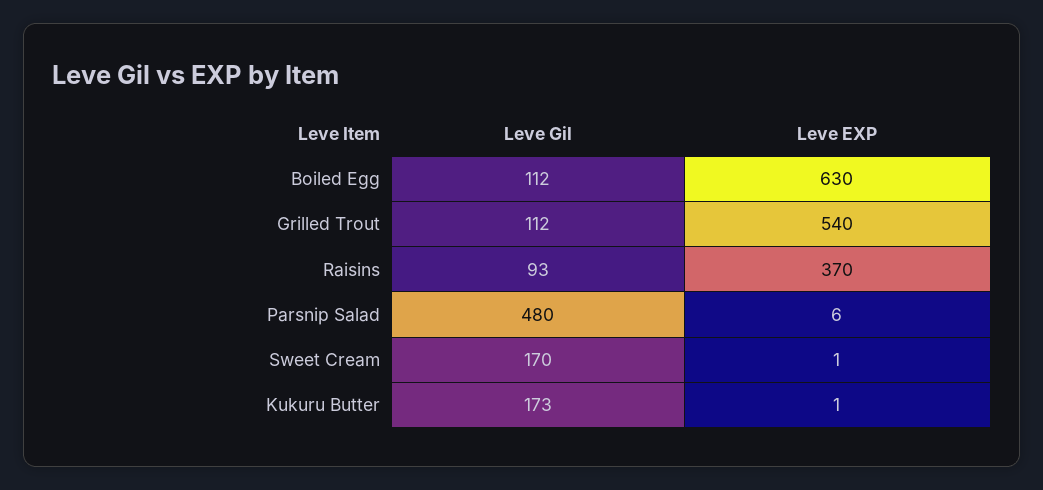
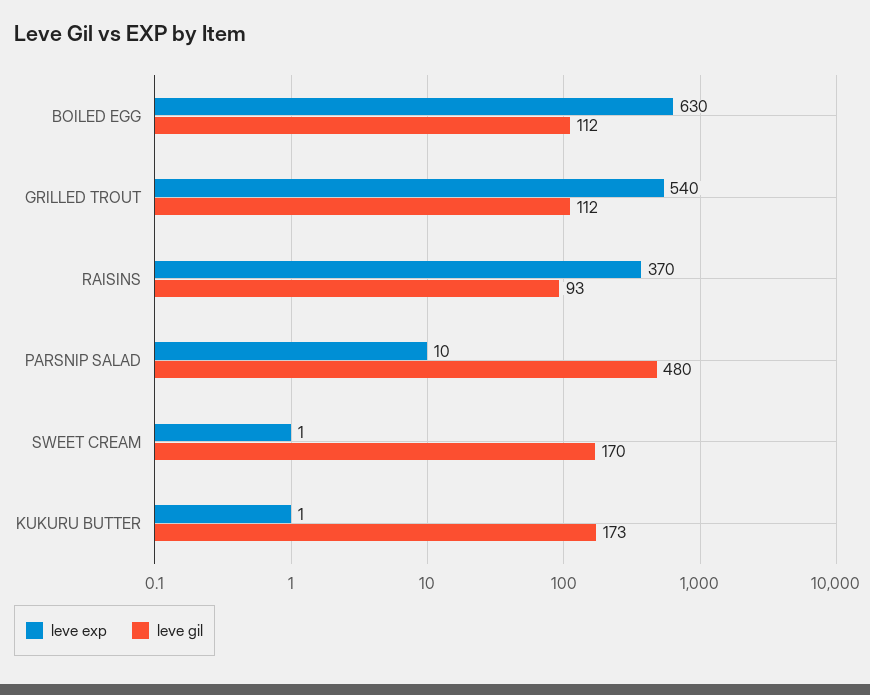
Leve EXP, Parsnip Salad: 6 -> 10

